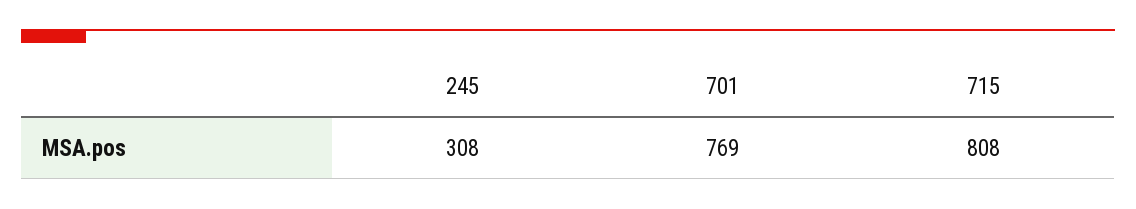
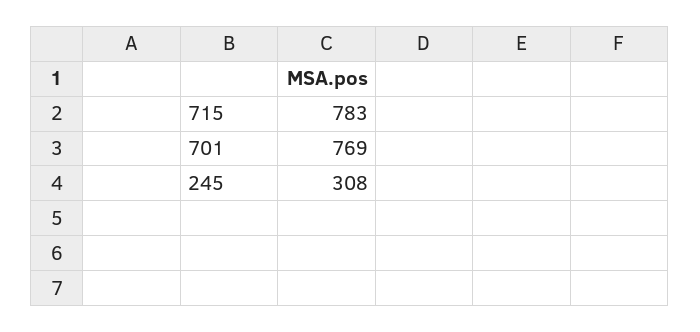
715: 808 -> 783

